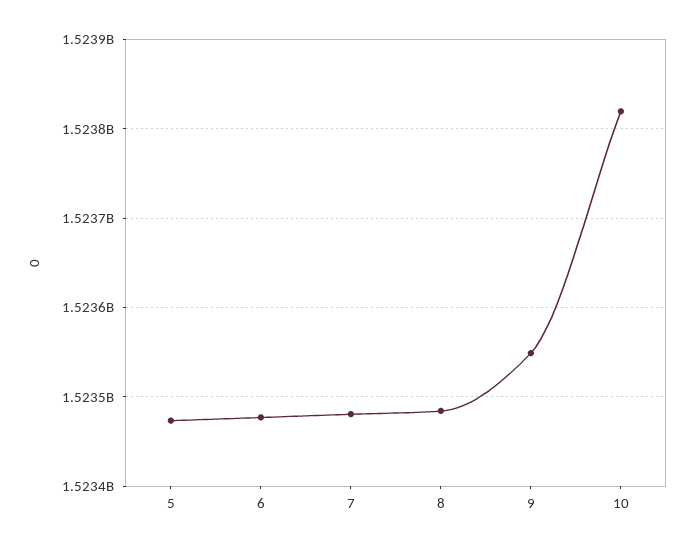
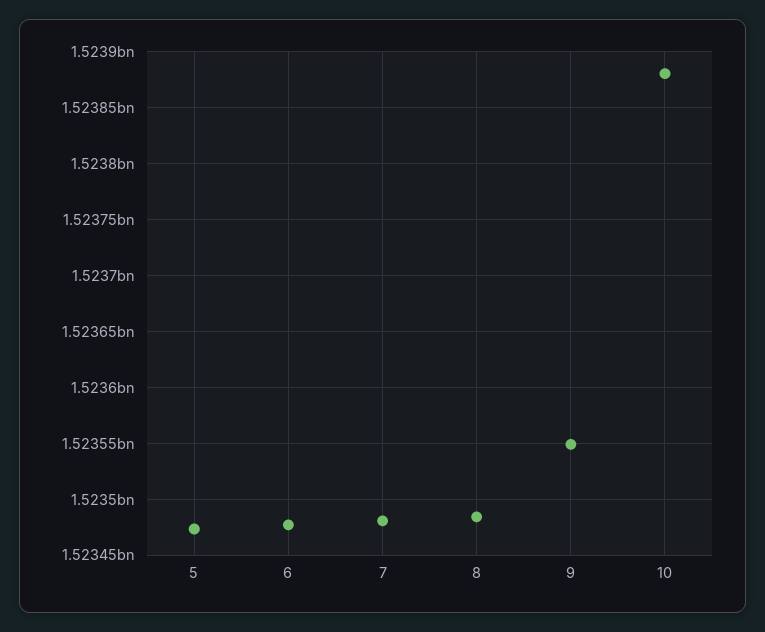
10: 1523820000 -> 1523880000

